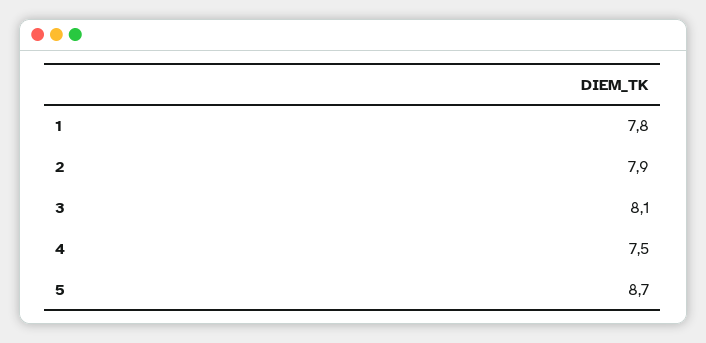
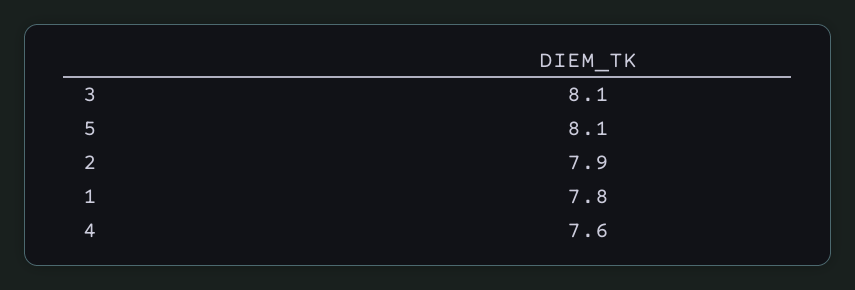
4: 7.5 -> 7.6
5: 8.7 -> 8.1

